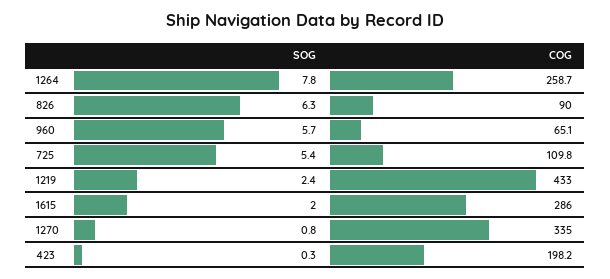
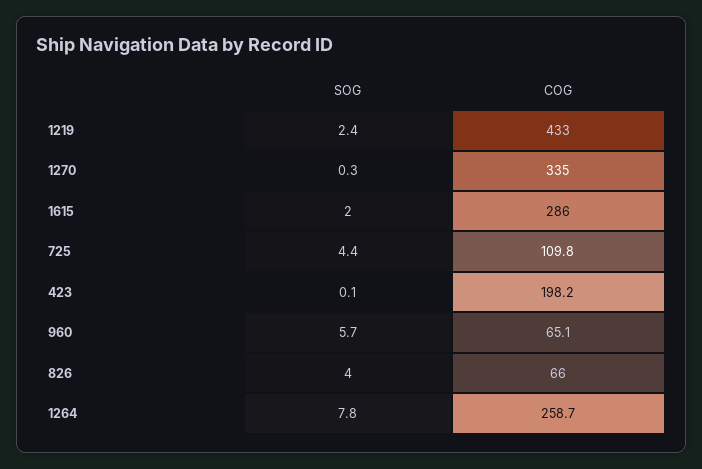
SOG, 826: 6.3 -> 4
COG, 826: 90 -> 66
SOG, 725: 5.4 -> 4.4
SOG, 1270: 0.8 -> 0.3
SOG, 423: 0.3 -> 0.1

